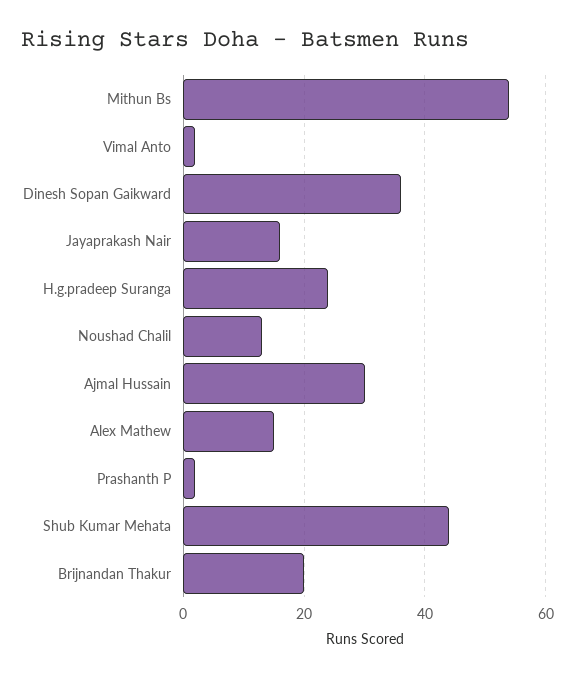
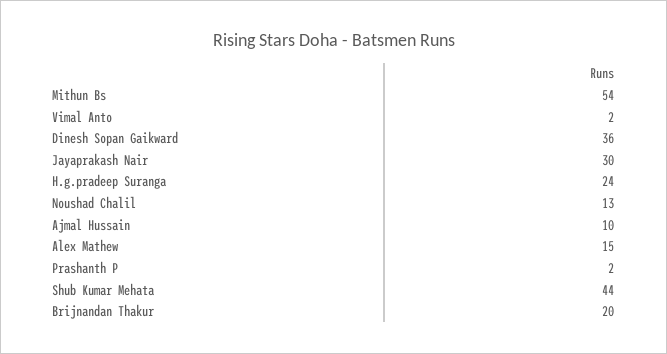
Jayaprakash Nair: 15 -> 30
Ajmal Hussain: 30 -> 10

